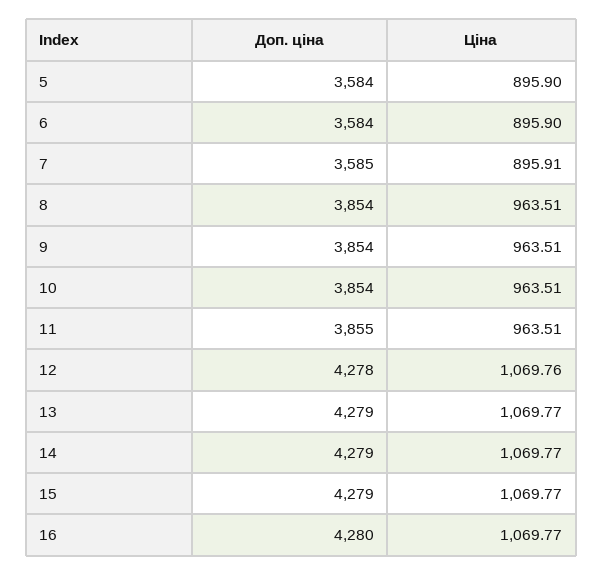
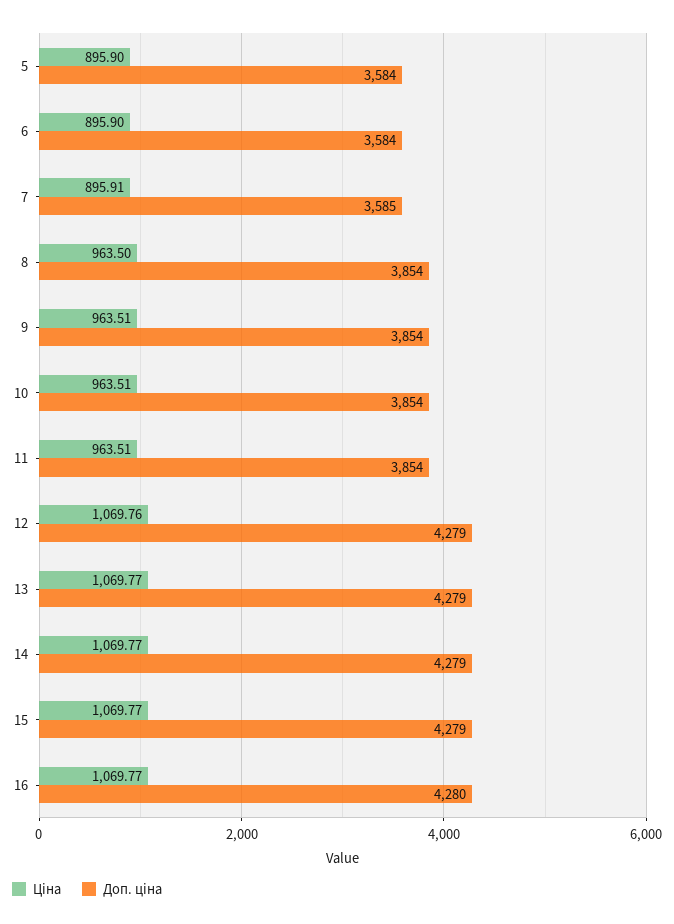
Ціна, 8: 963.51 -> 963.5
Доп. ціна, 11: 3855 -> 3854
Доп. ціна, 12: 4278 -> 4279

